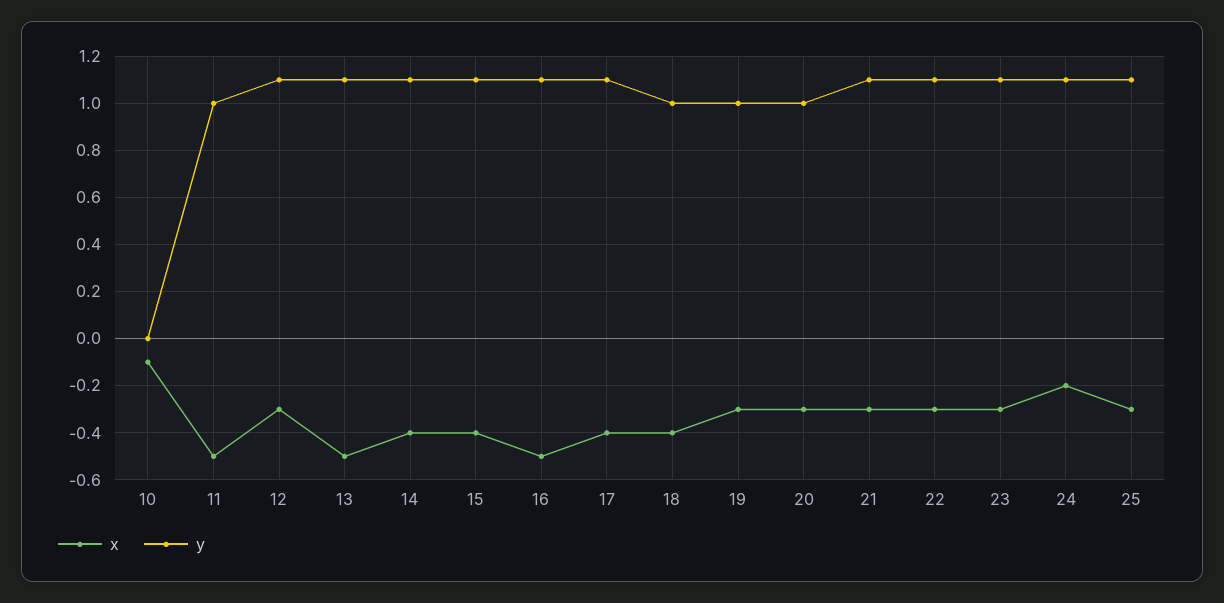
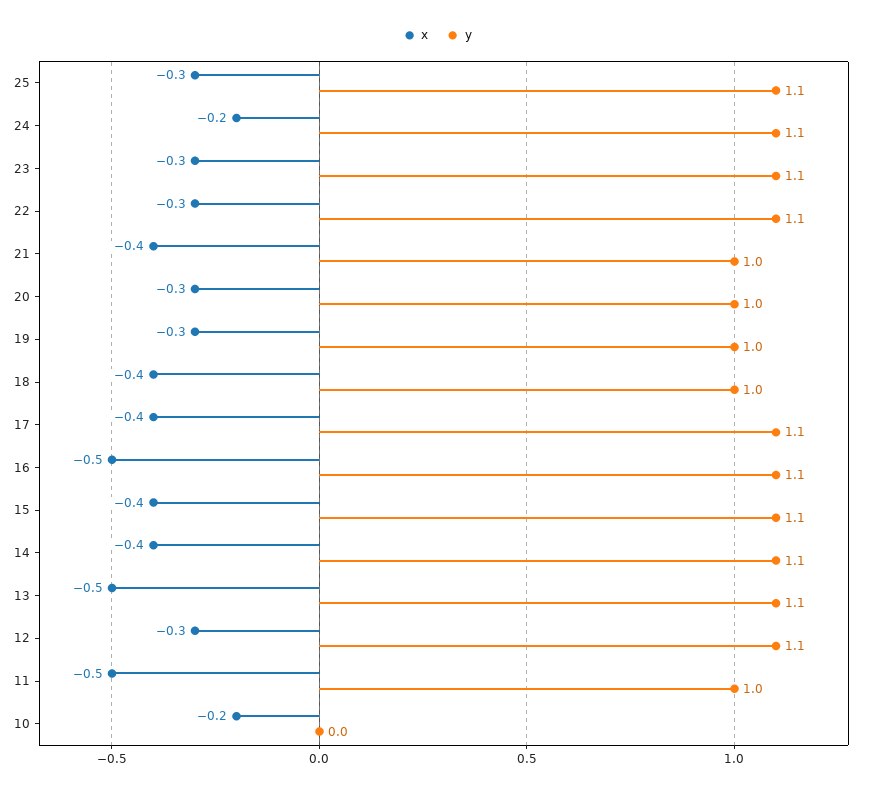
x, 10: -0.1 -> -0.2
x, 21: -0.3 -> -0.4
y, 21: 1.1 -> 1

